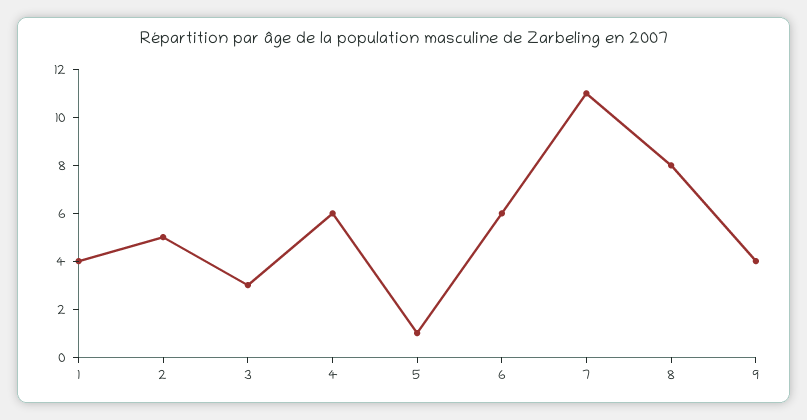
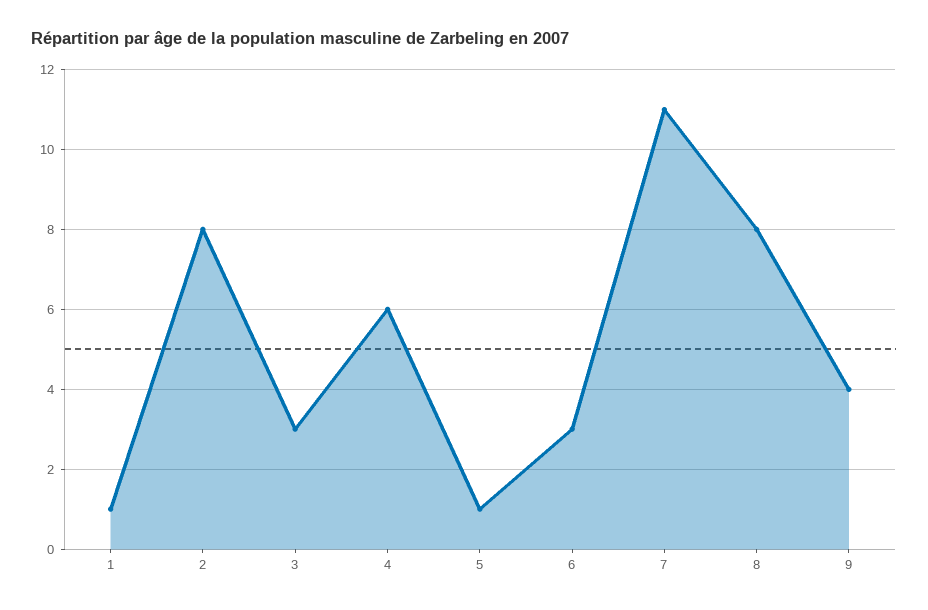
1: 4 -> 1
2: 5 -> 8
6: 6 -> 3

